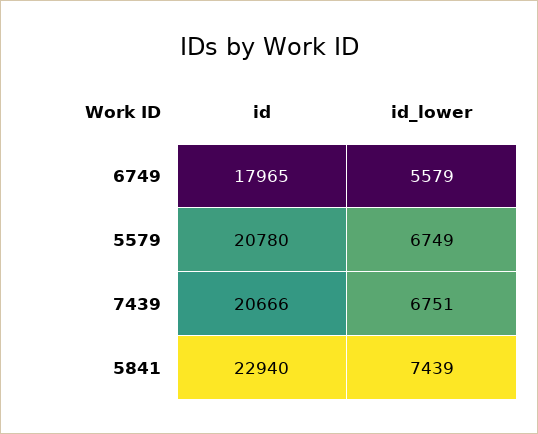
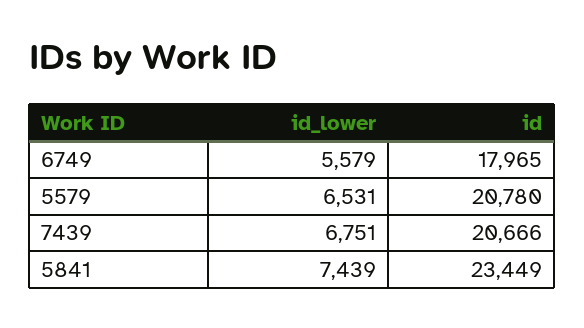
id_lower, 5579: 6749 -> 6531
id, 5841: 22940 -> 23449

